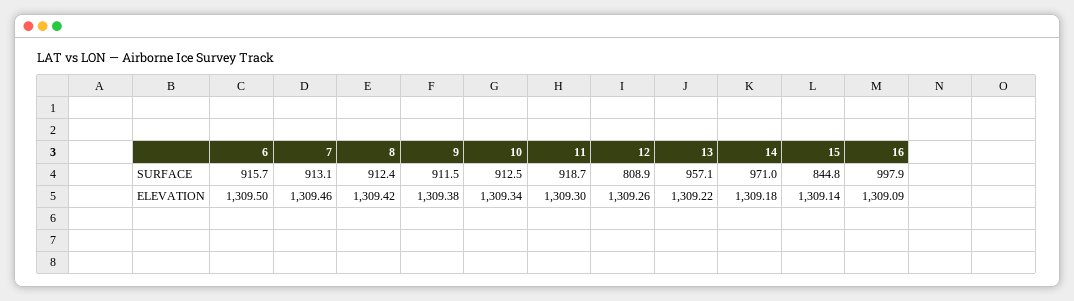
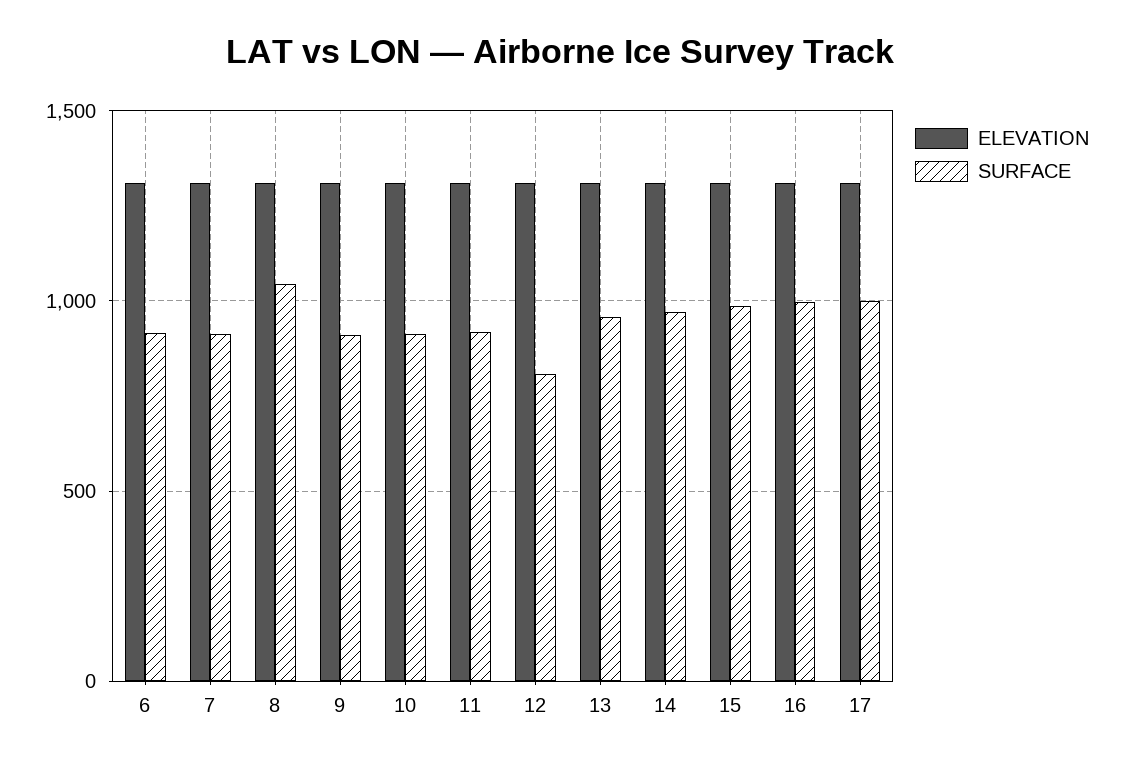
SURFACE, 8: 912.4 -> 1050
SURFACE, 15: 844.8 -> 1000
ELEVATION, 17: none -> 1300
SURFACE, 17: none -> 1000

